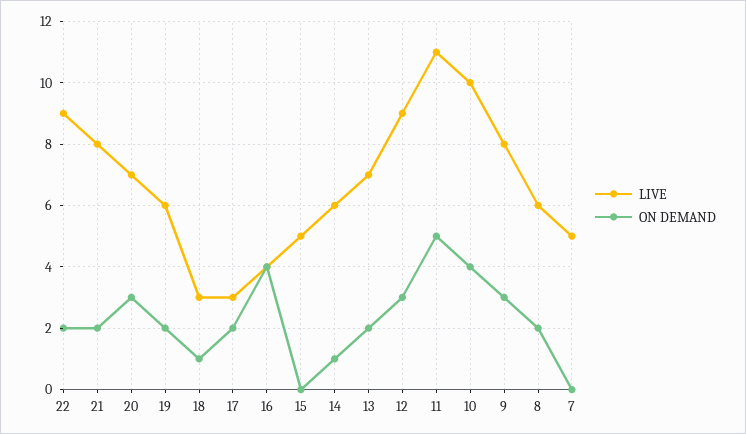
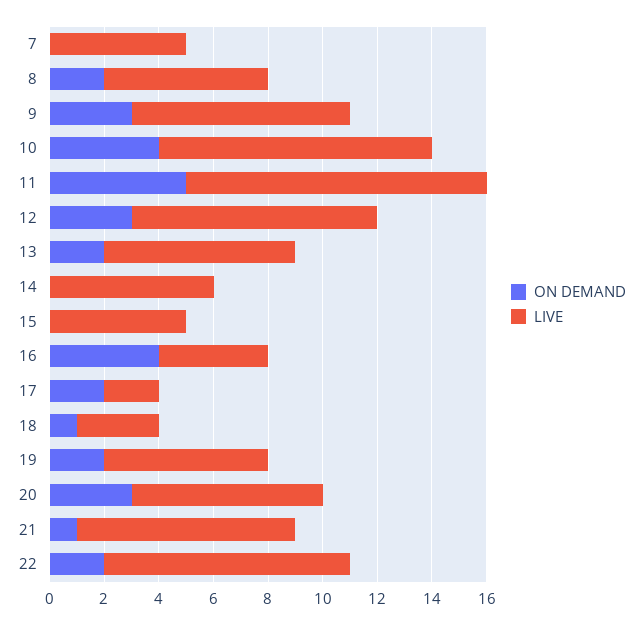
ON DEMAND, 21: 2 -> 1
LIVE, 17: 3 -> 2
ON DEMAND, 14: 1 -> 0

